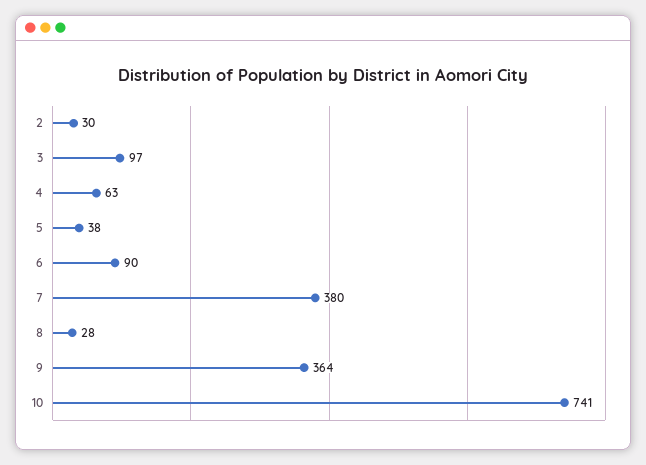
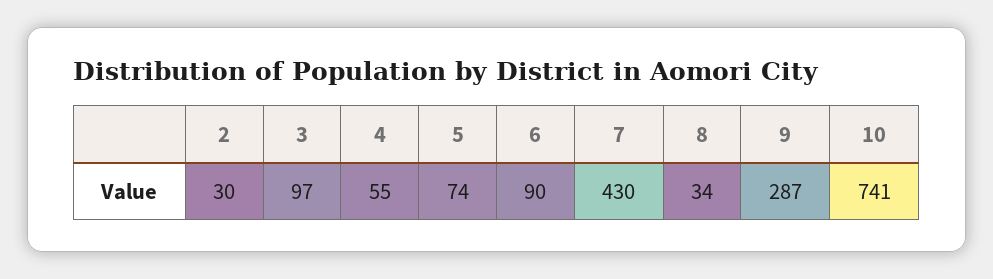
4: 63 -> 55
5: 38 -> 74
7: 380 -> 430
8: 28 -> 34
9: 364 -> 287

